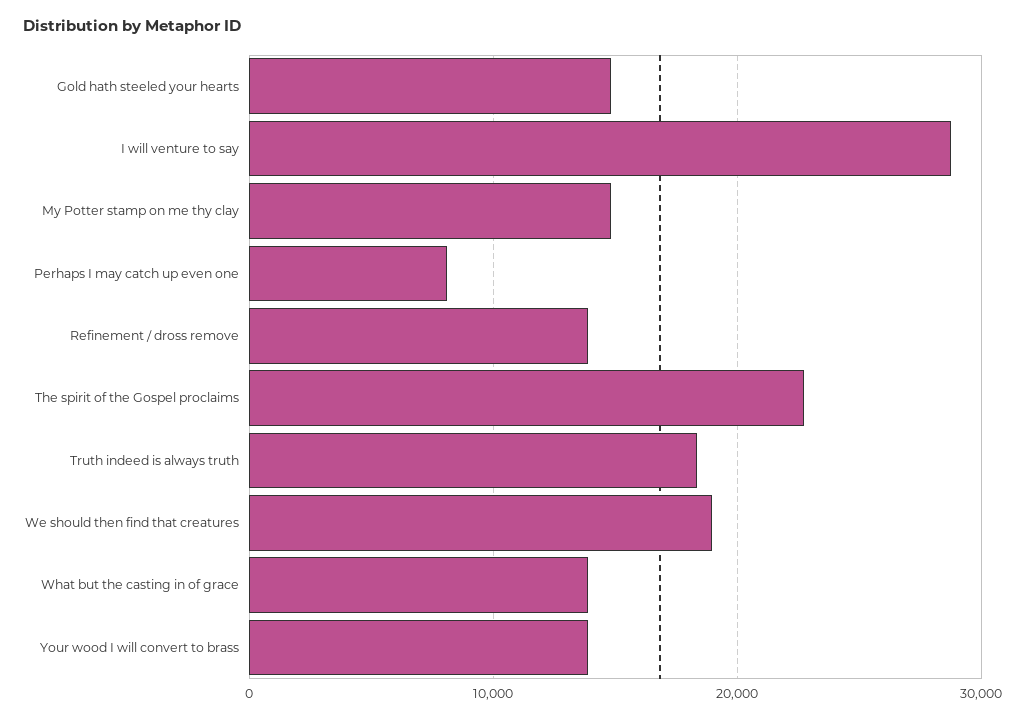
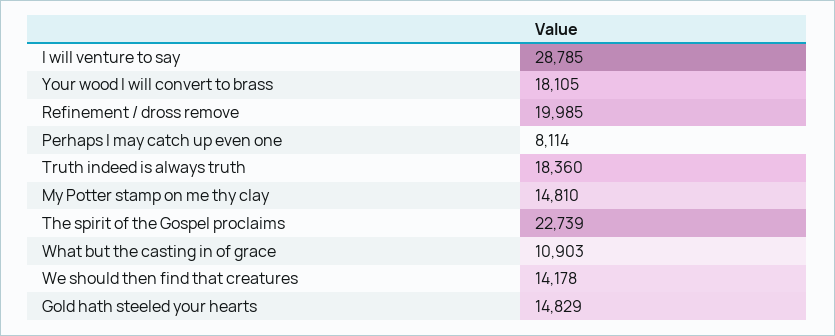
Refinement / dross remove: 14000 -> 19985
We should then find that creatures: 19000 -> 14178
What but the casting in of grace: 14000 -> 10903
Your wood I will convert to brass: 14000 -> 18105

